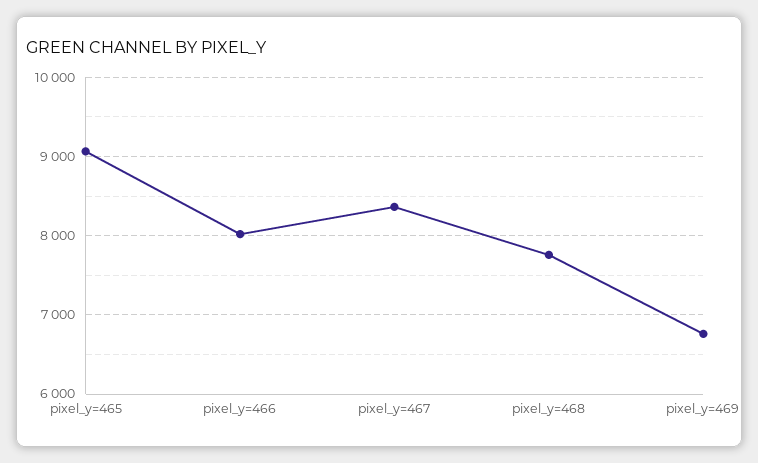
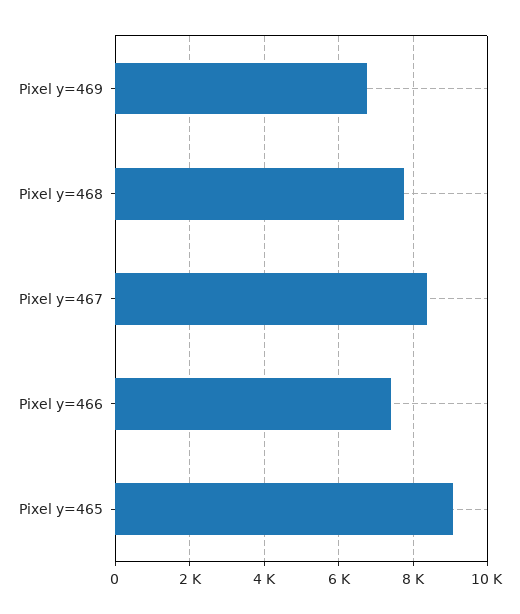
pixel_y=466: 8000 -> 7400

